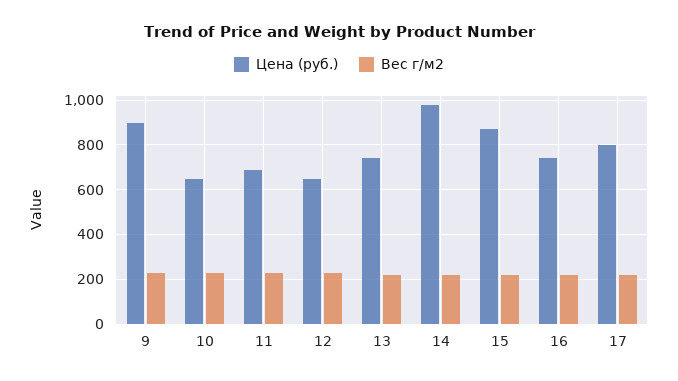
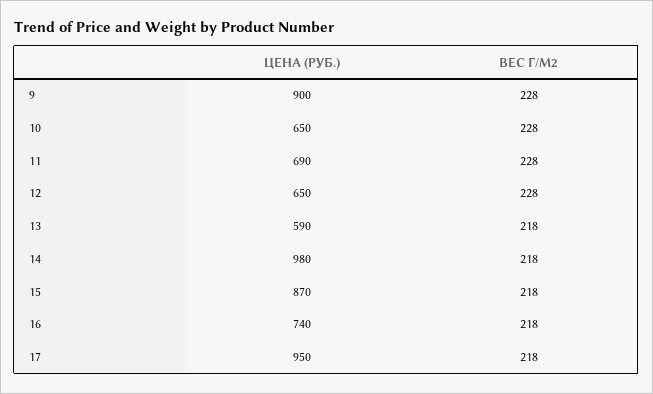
Цена (руб.), 13: 750 -> 590
Цена (руб.), 17: 800 -> 950

